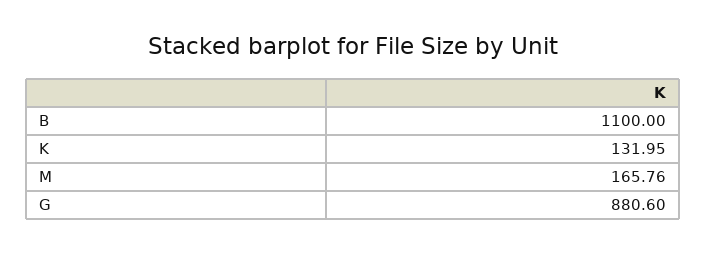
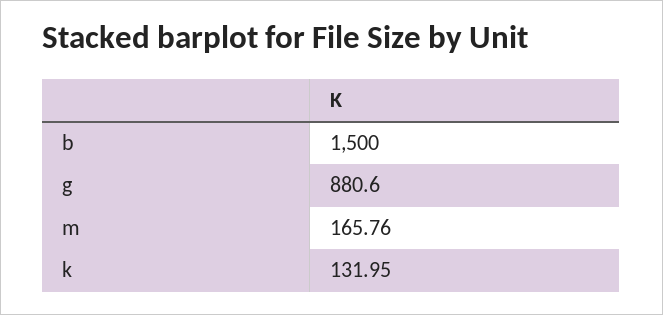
B: 1100 -> 1500

